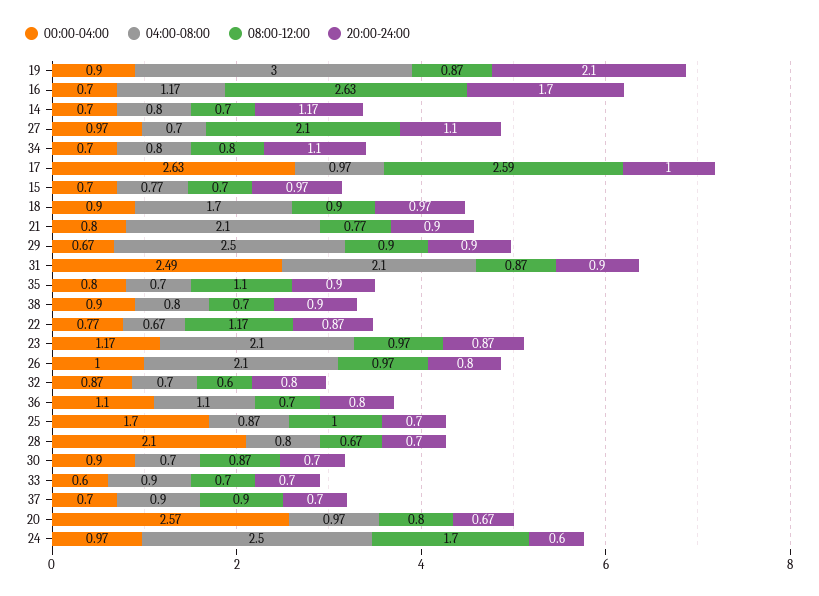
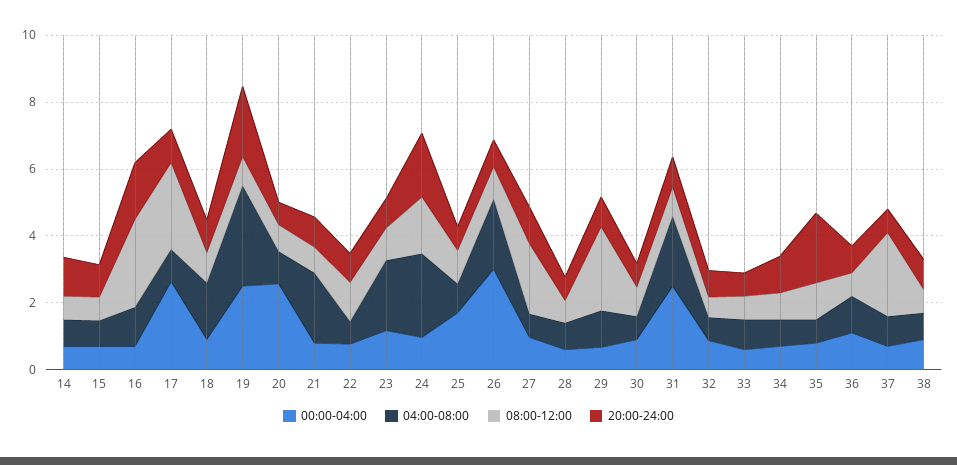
00:00-04:00, 19: 0.9 -> 2.5
04:00-08:00, 29: 2.5 -> 1
08:00-12:00, 29: 0.9 -> 2.5
20:00-24:00, 35: 0.9 -> 2
00:00-04:00, 26: 1 -> 3
00:00-04:00, 28: 2.1 -> 0.5
08:00-12:00, 37: 0.9 -> 2.5
20:00-24:00, 24: 0.6 -> 2

